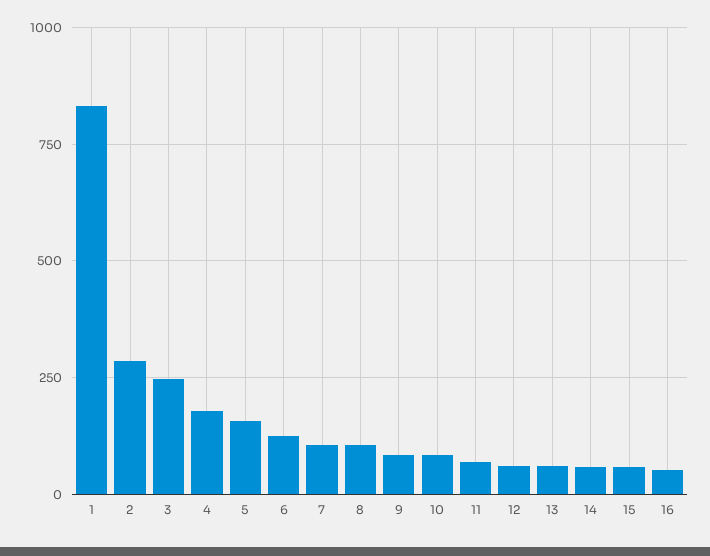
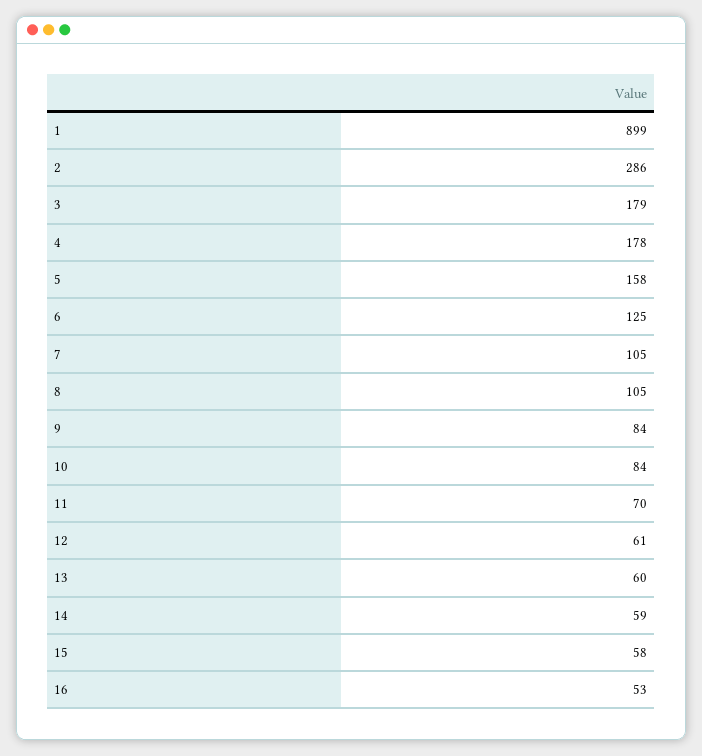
1: 825 -> 899
3: 250 -> 179

